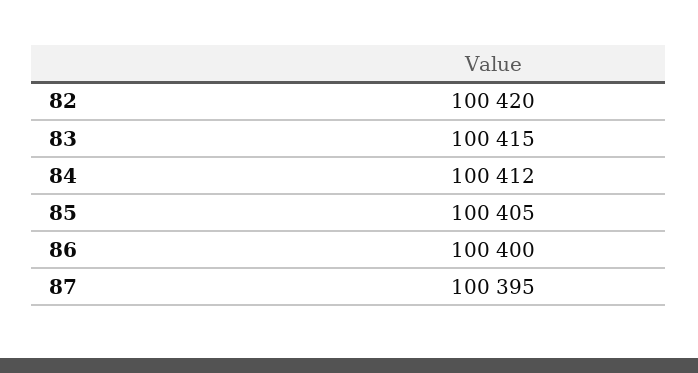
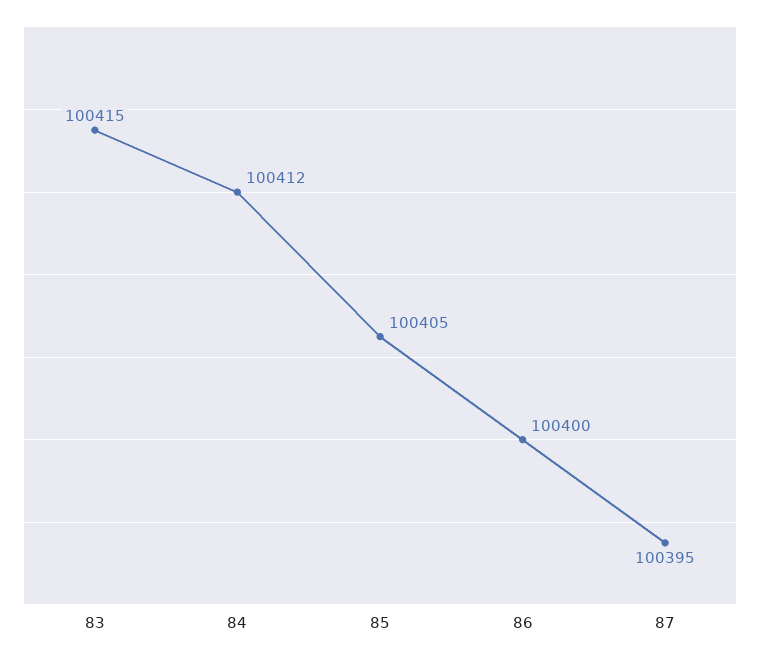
82: 100420 -> none

